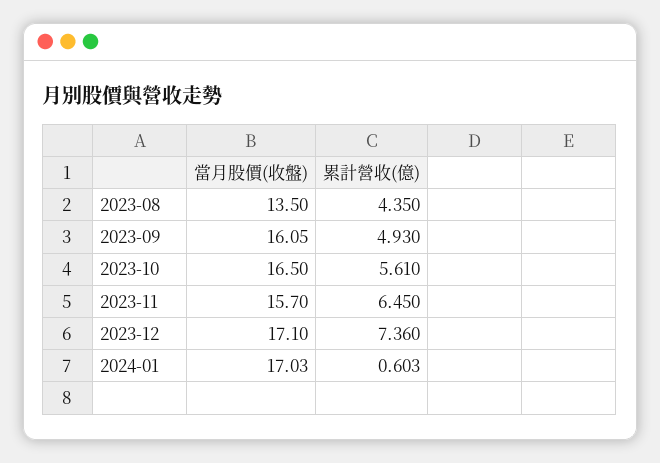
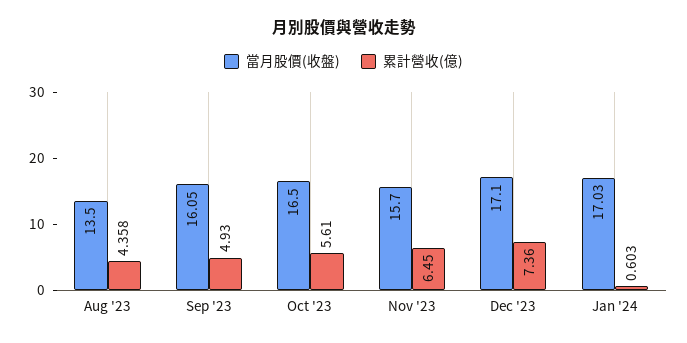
累計營收(億), 2023-08: 4.35 -> 4.358

